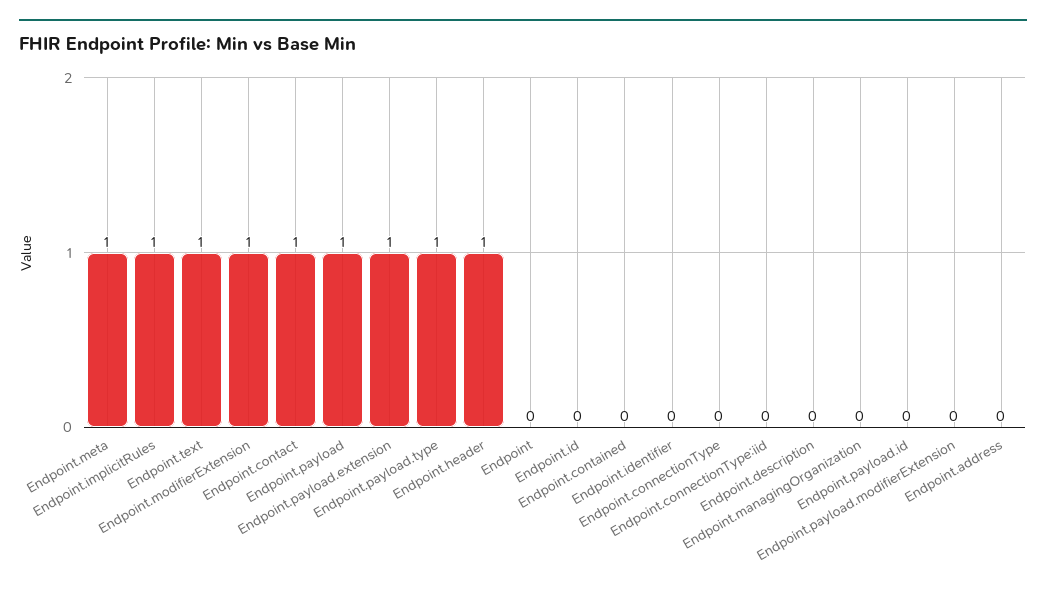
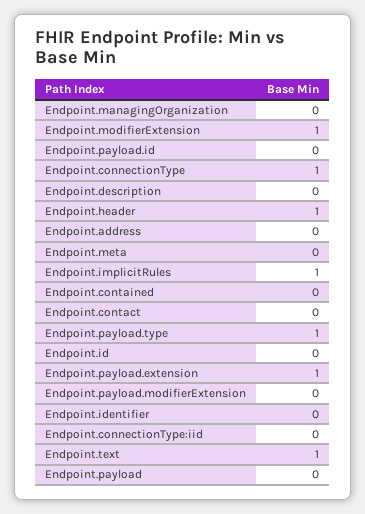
Endpoint.meta: 1 -> 0
Endpoint.contact: 1 -> 0
Endpoint.payload: 1 -> 0
Endpoint: 0 -> none
Endpoint.connectionType: 0 -> 1

